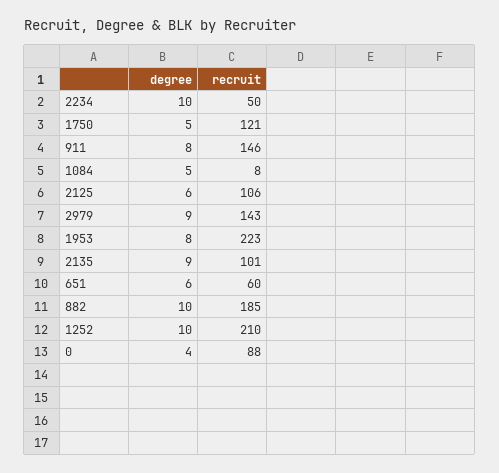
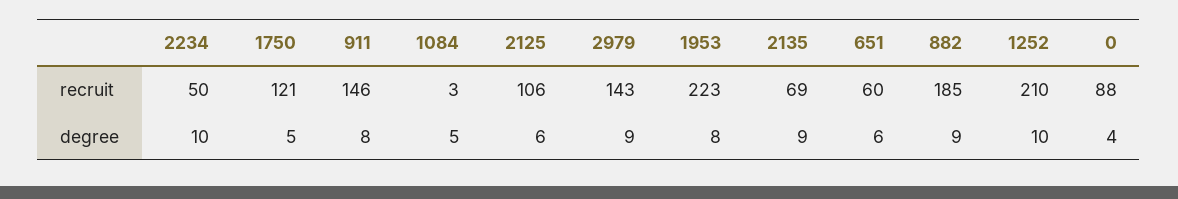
recruit, 1084: 8 -> 3
recruit, 2135: 101 -> 69
degree, 882: 10 -> 9

